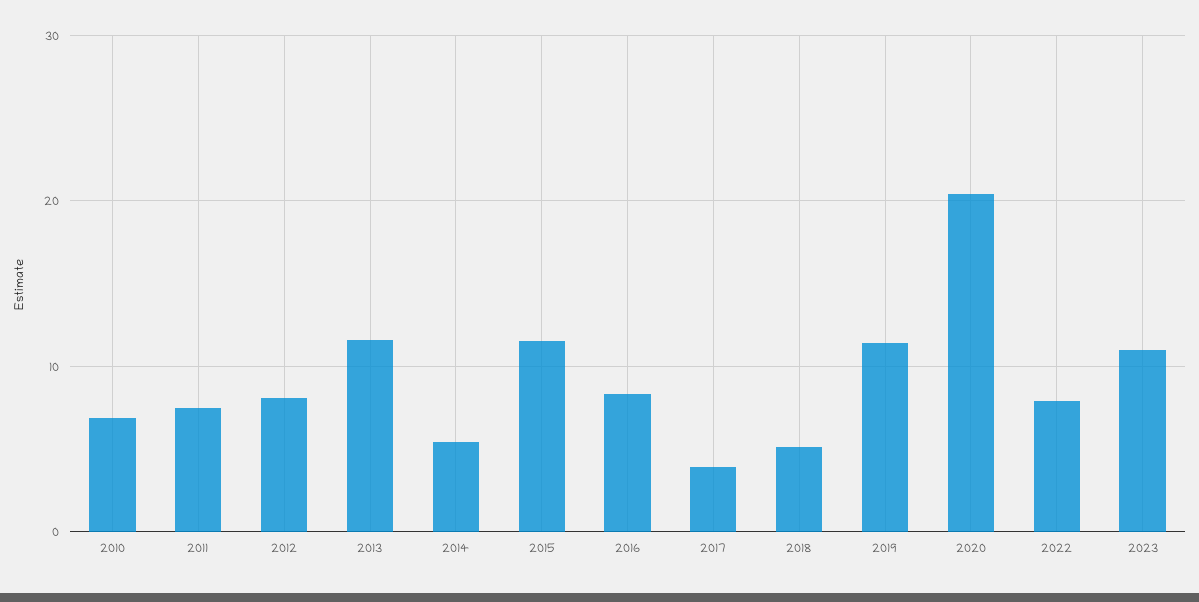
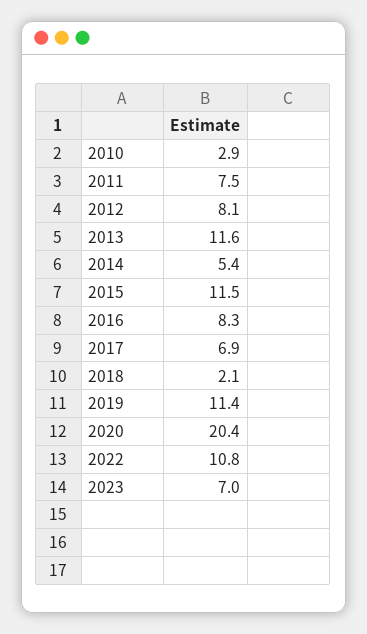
2010: 7 -> 2.9
2017: 4 -> 6.9
2018: 5 -> 2.1
2022: 8 -> 10.8
2023: 11 -> 7

